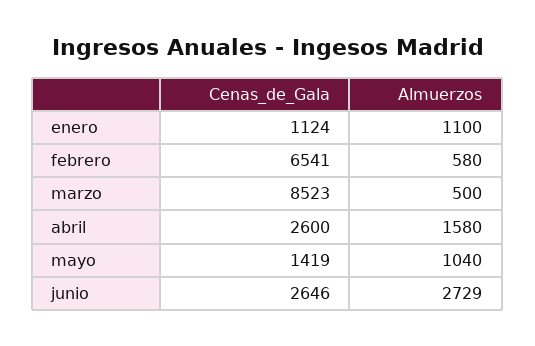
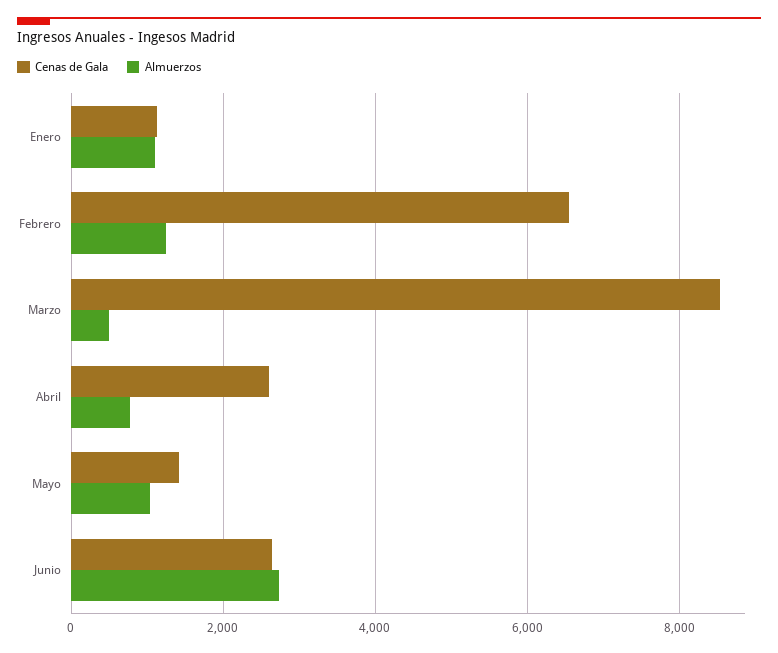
Almuerzos, febrero: 580 -> 1200
Almuerzos, abril: 1580 -> 800

